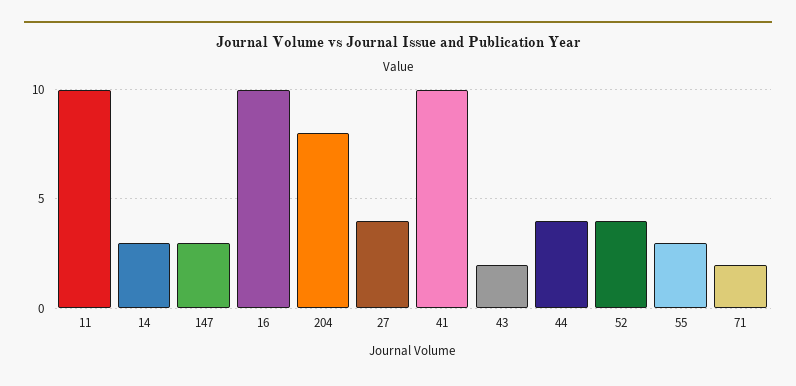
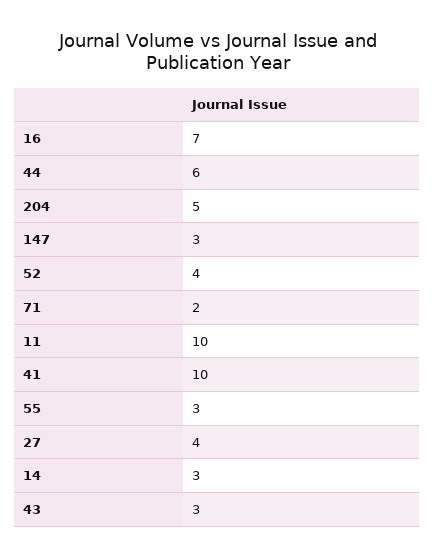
16: 10 -> 7
204: 8 -> 5
43: 2 -> 3
44: 4 -> 6

